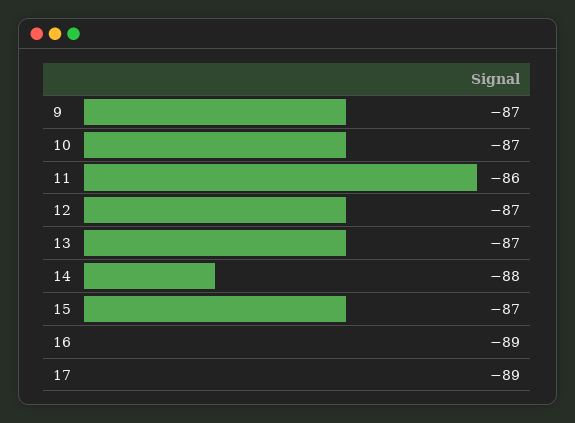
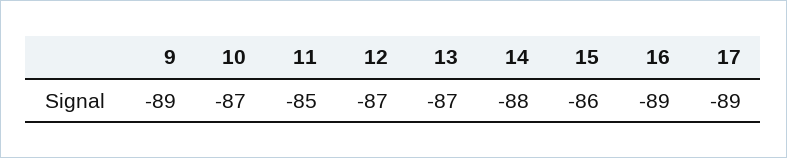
9: -87 -> -89
11: -86 -> -85
15: -87 -> -86

